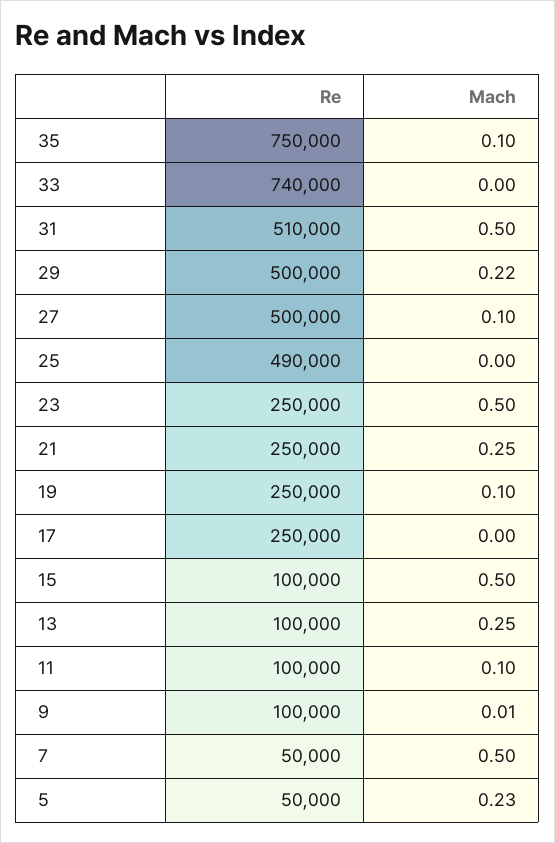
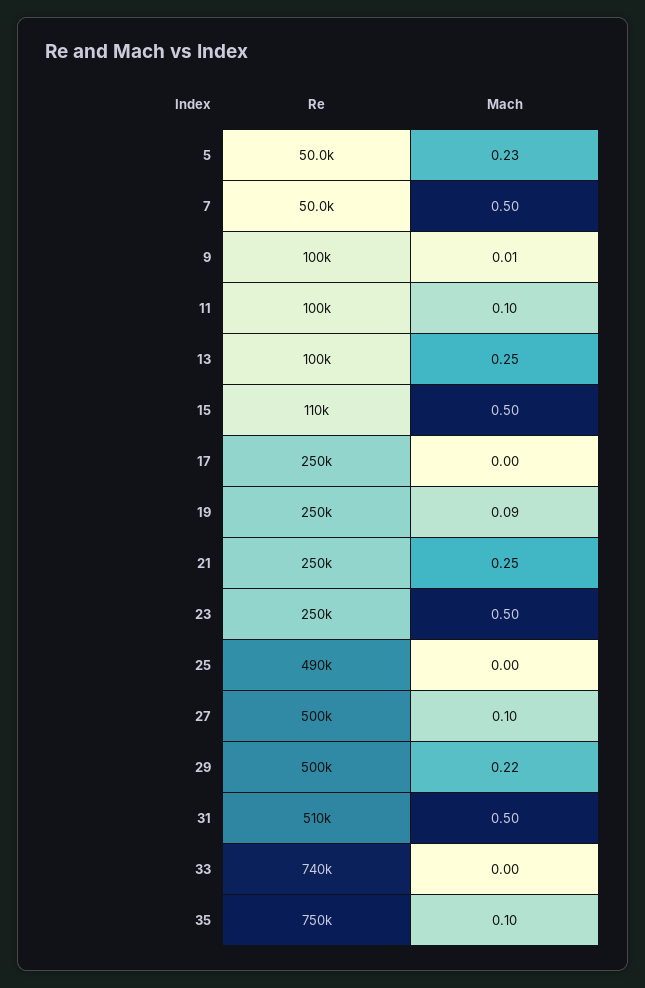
Mach, 19: 0.1 -> 0.09
Re, 15: 100000 -> 110000

